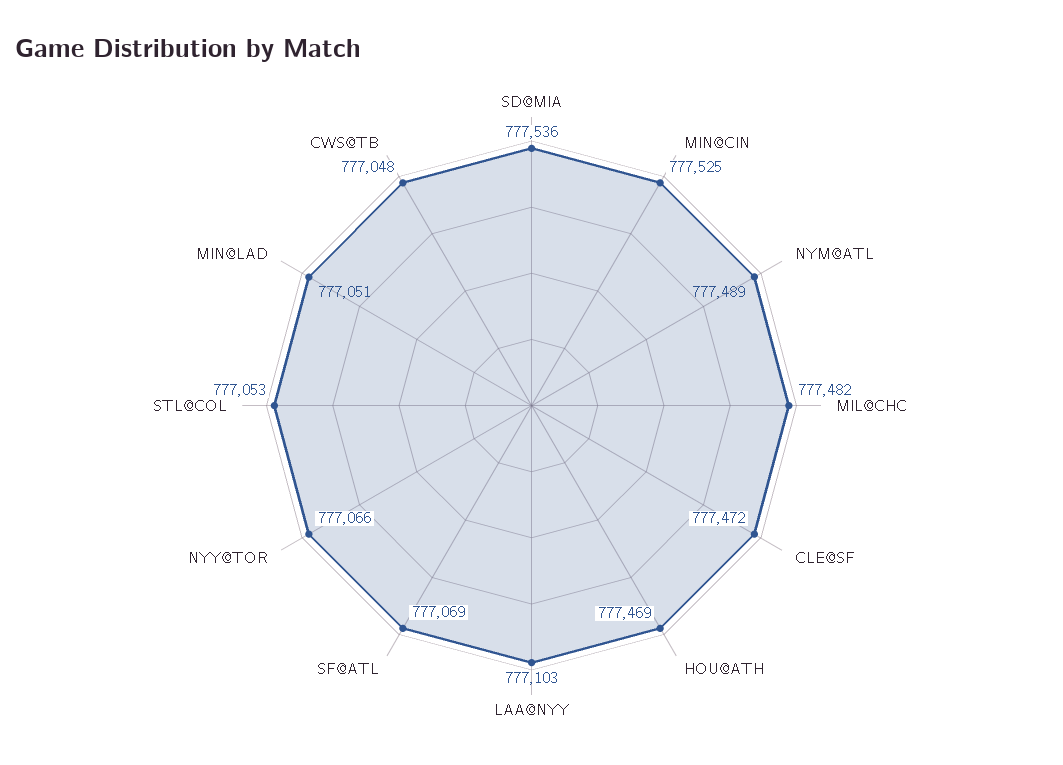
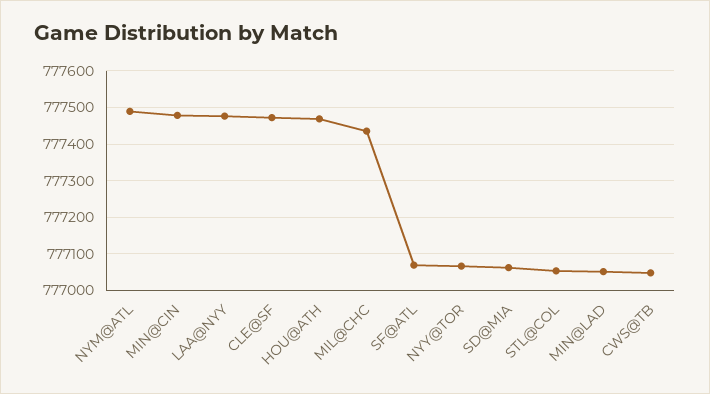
SD@MIA: 777536 -> 777060
MIN@CIN: 777525 -> 777480
MIL@CHC: 777482 -> 777440
LAA@NYY: 777103 -> 777480

